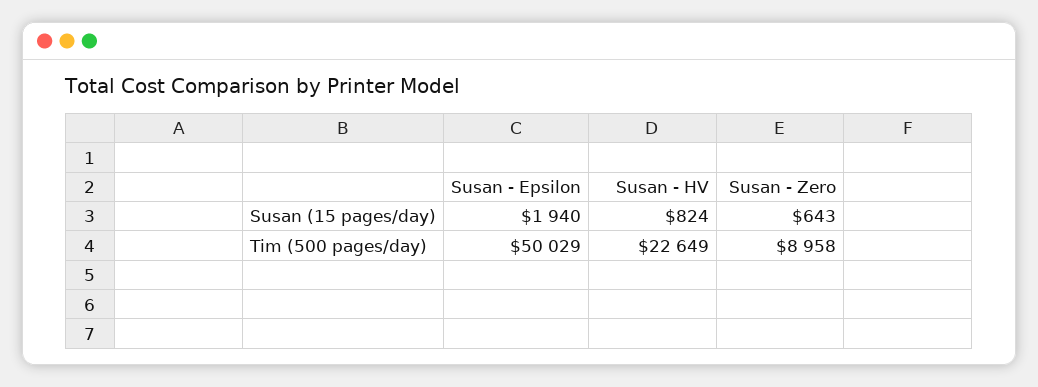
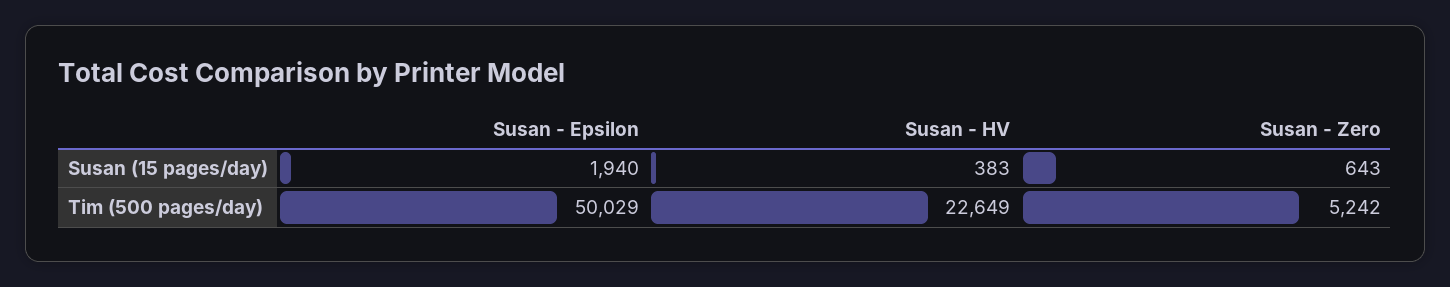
Susan - HV, Susan (15 pages/day): 824 -> 383
Susan - Zero, Tim (500 pages/day): 8958 -> 5242

